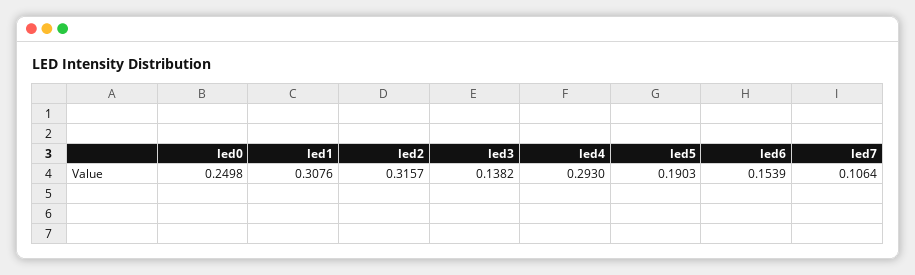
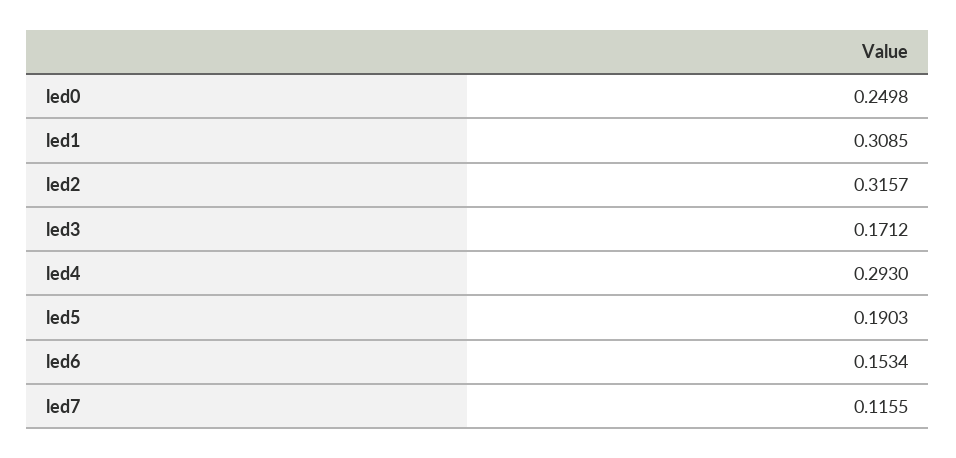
led1: 0.3076 -> 0.3085
led3: 0.1382 -> 0.1712
led6: 0.1539 -> 0.1534
led7: 0.1064 -> 0.1155

